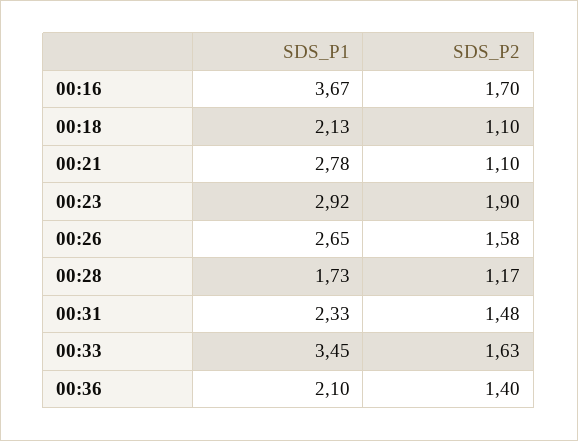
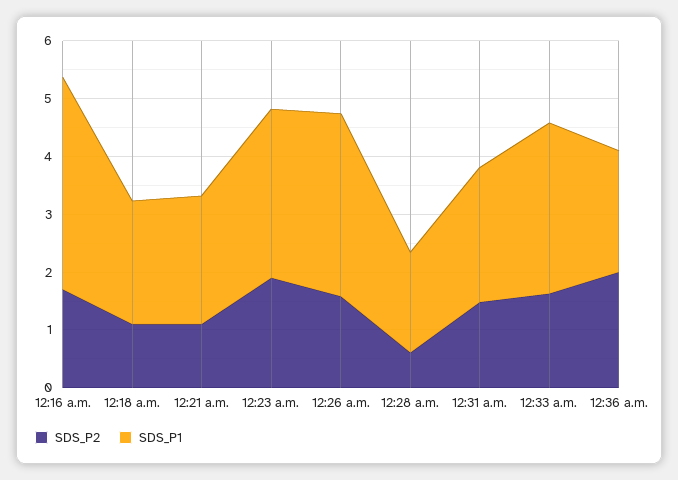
SDS_P1, 00:21: 2.78 -> 2.2
SDS_P1, 00:26: 2.65 -> 3.2
SDS_P2, 00:28: 1.17 -> 0.6
SDS_P1, 00:33: 3.45 -> 3
SDS_P2, 00:36: 1.4 -> 2

